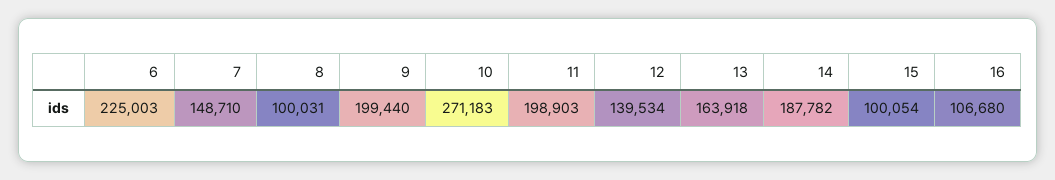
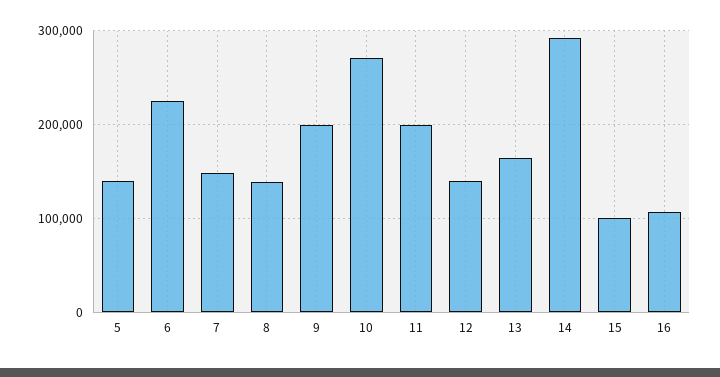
8: 100031 -> 140000
14: 187782 -> 290000
5: none -> 140000

